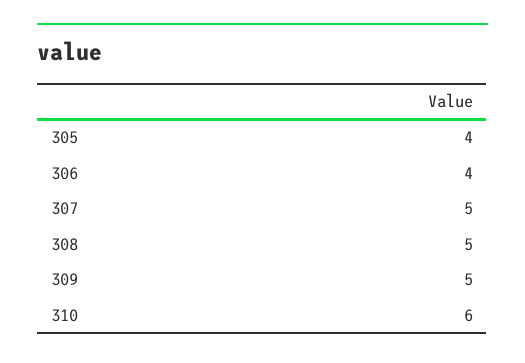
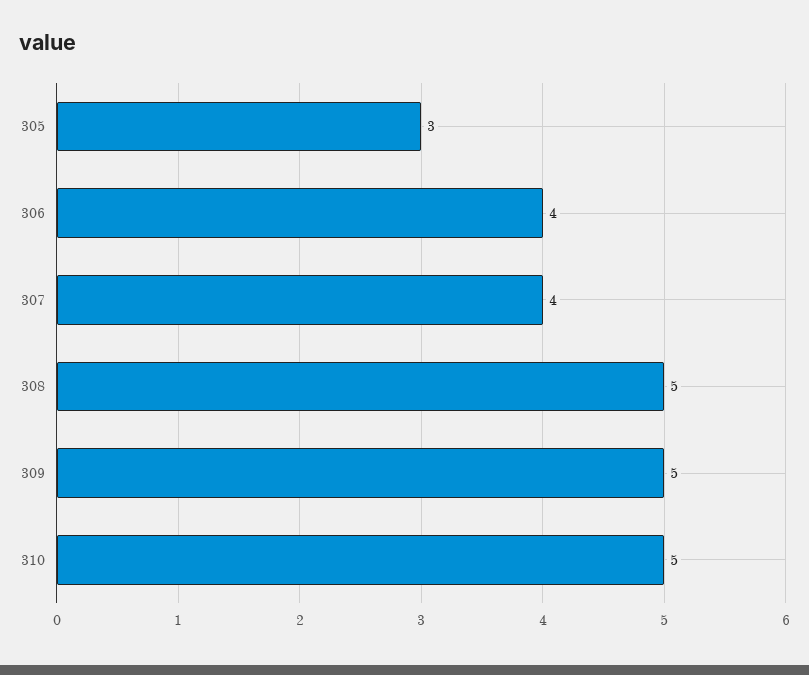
305: 4 -> 3
307: 5 -> 4
310: 6 -> 5

